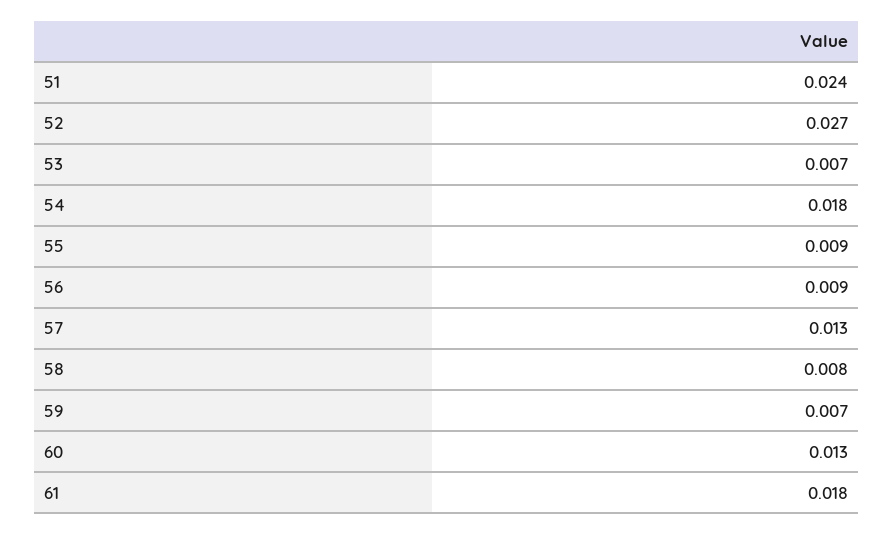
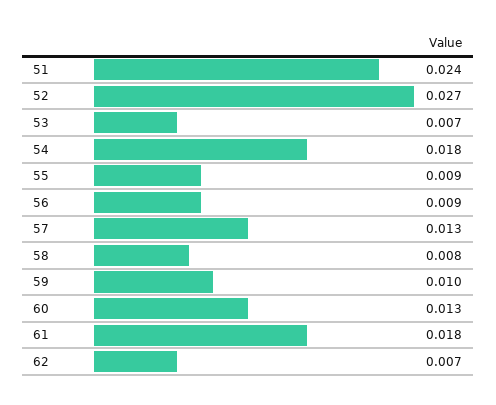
59: 0.007 -> 0.01
62: none -> 0.007

